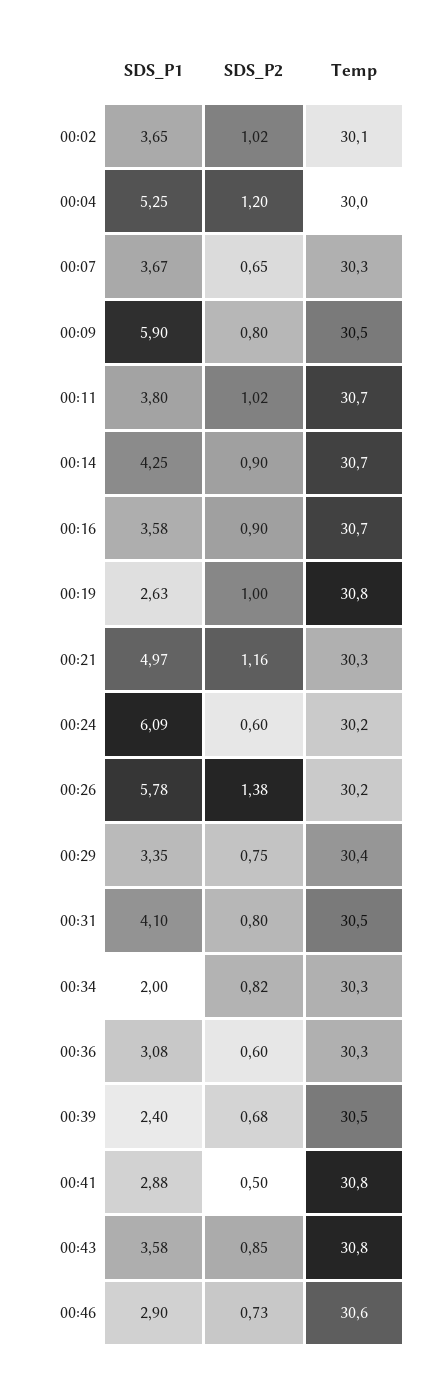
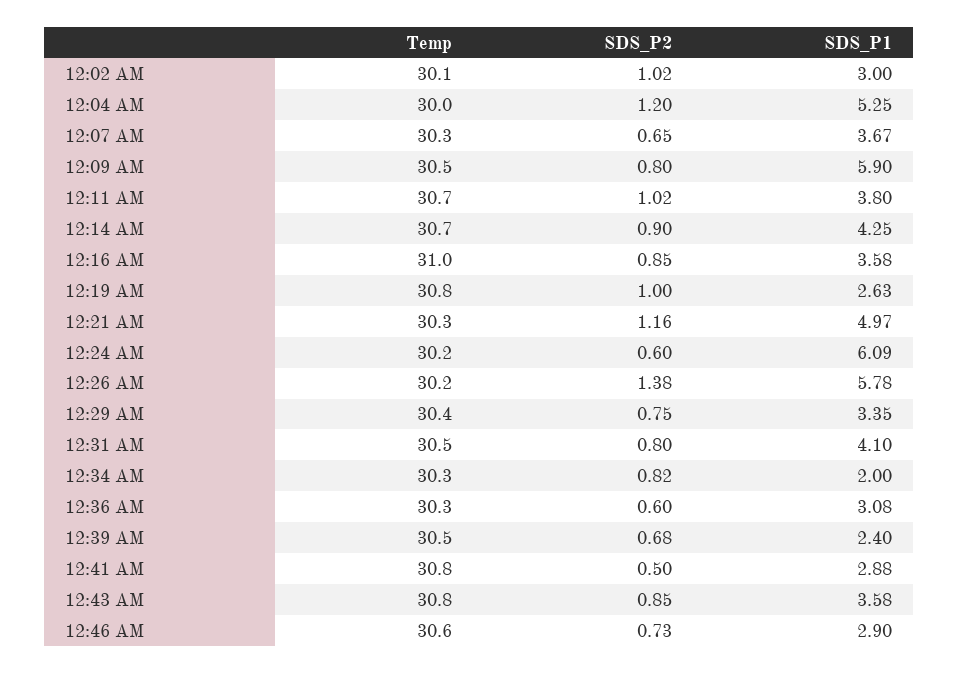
SDS_P1, 00:02: 3.65 -> 3
SDS_P2, 00:16: 0.9 -> 0.85
Temp, 00:16: 30.7 -> 31

